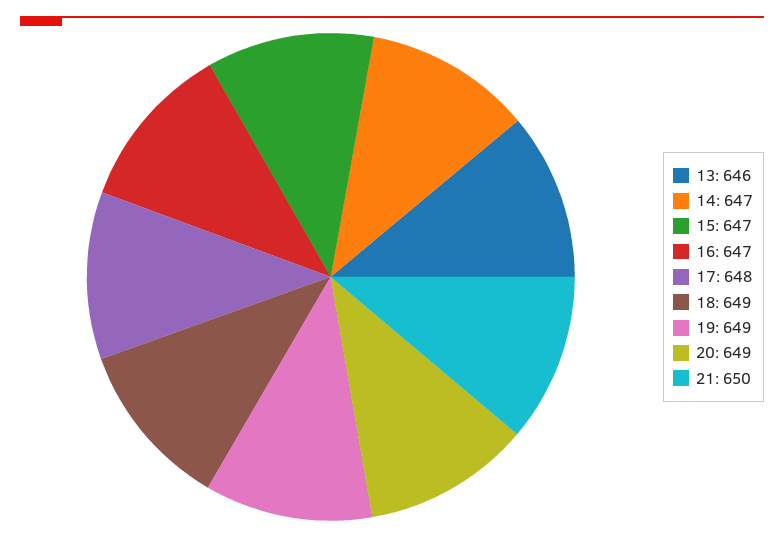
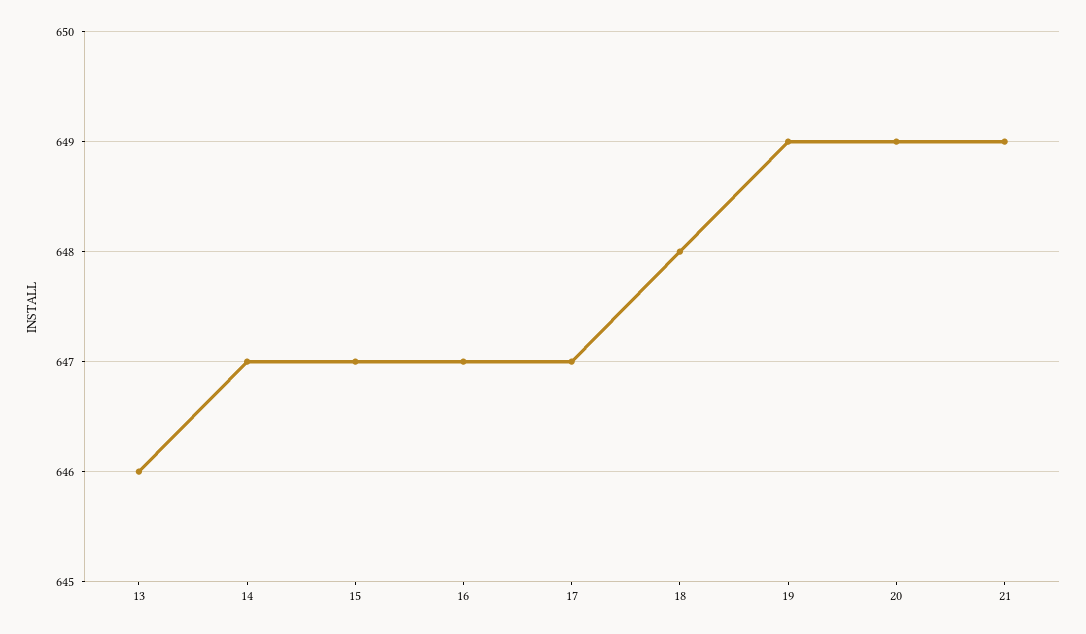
17: 648 -> 647
18: 649 -> 648
21: 650 -> 649

